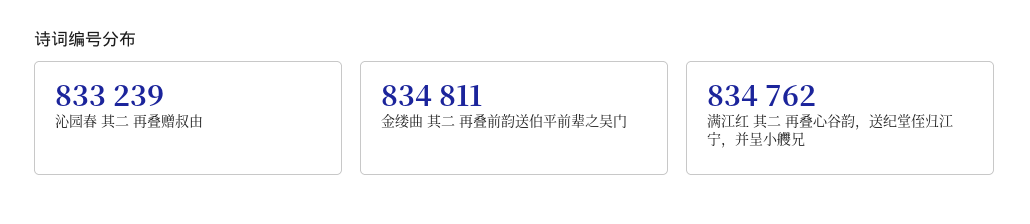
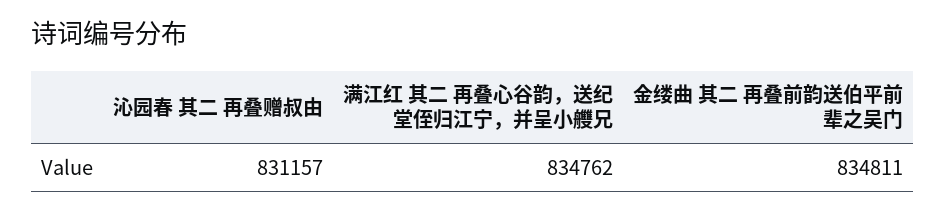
沁园春 其二 再叠赠叔由: 833239 -> 831157

